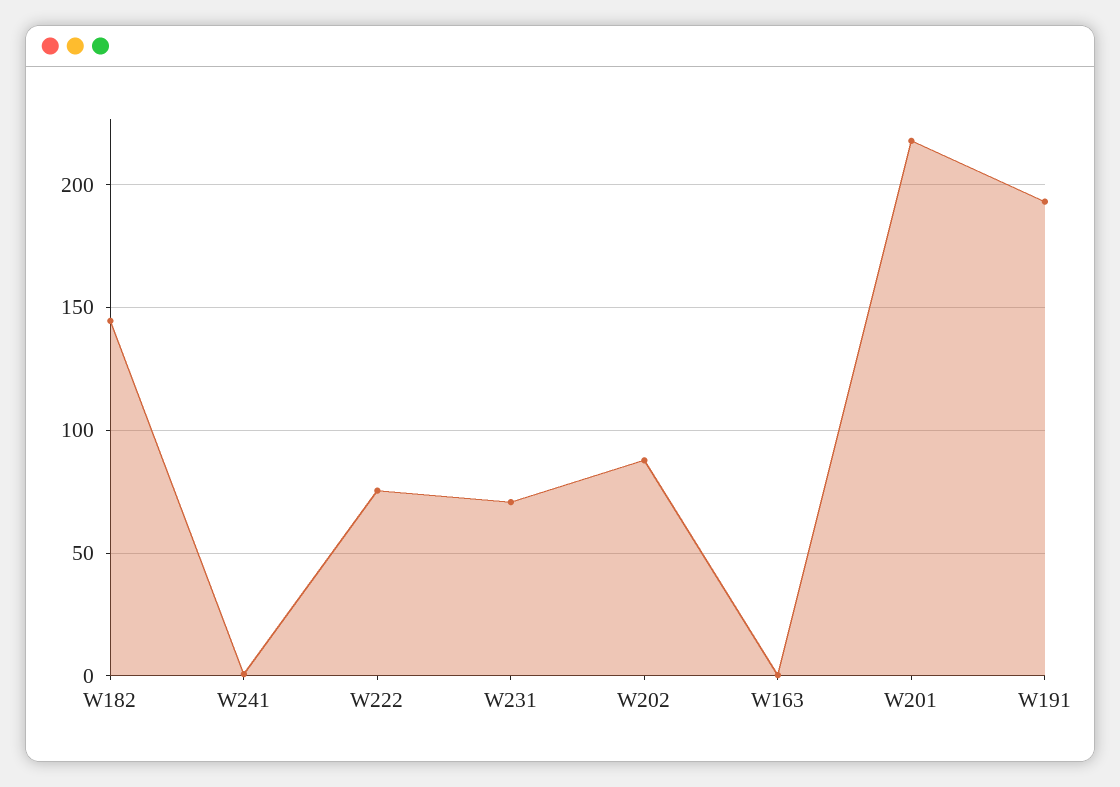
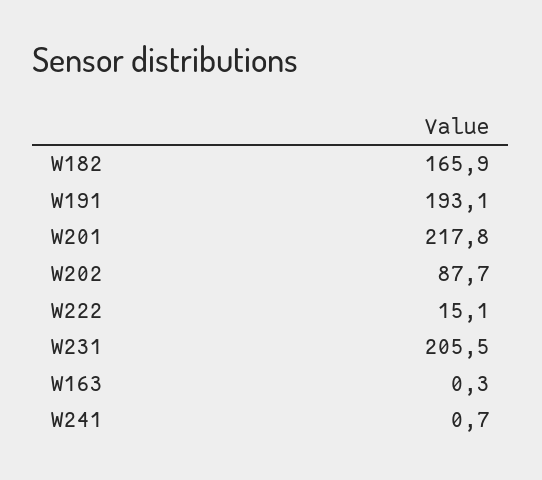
W182: 145 -> 165.9
W222: 75 -> 15.1
W231: 70 -> 205.5

